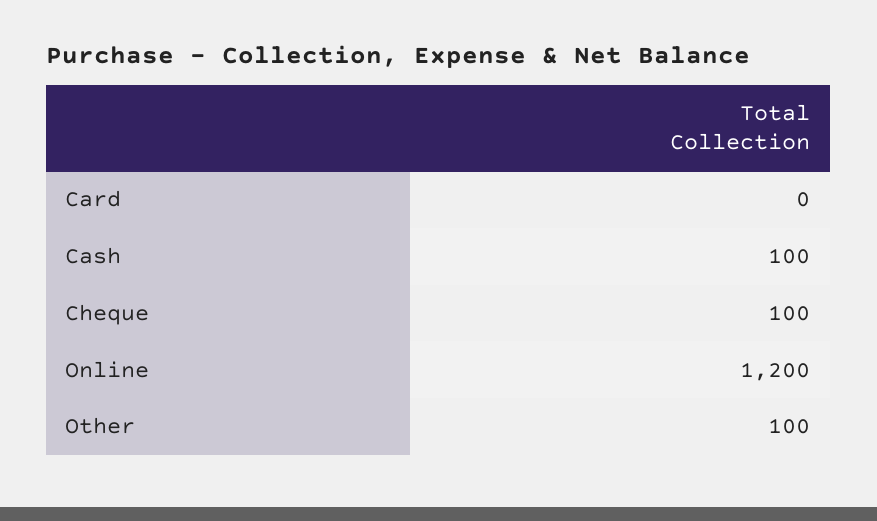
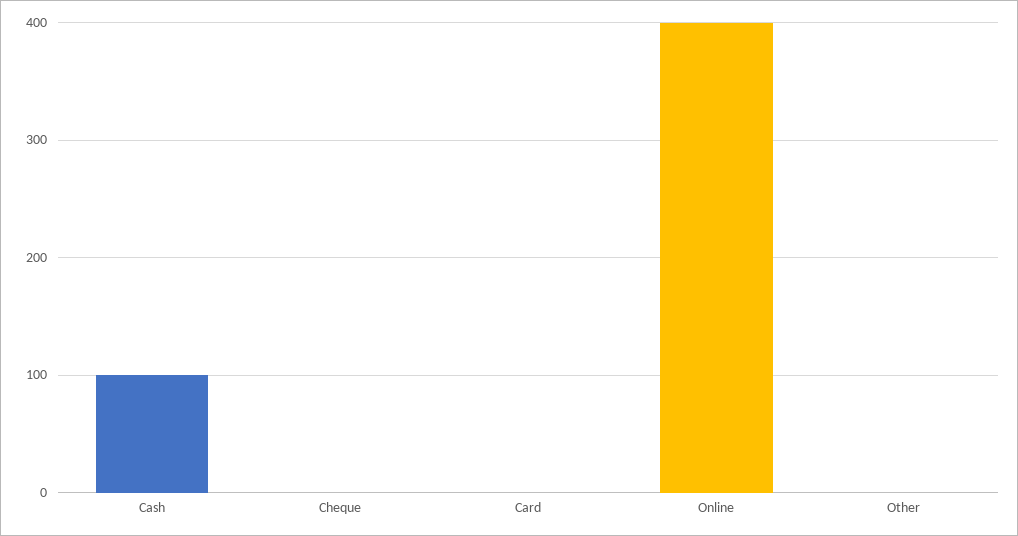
Cheque: 100 -> 0
Online: 1200 -> 400
Other: 100 -> 0

